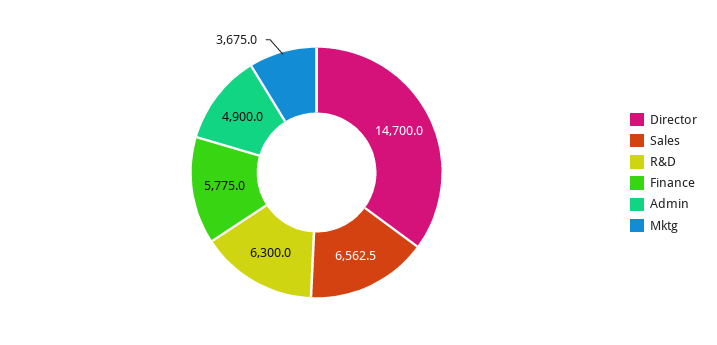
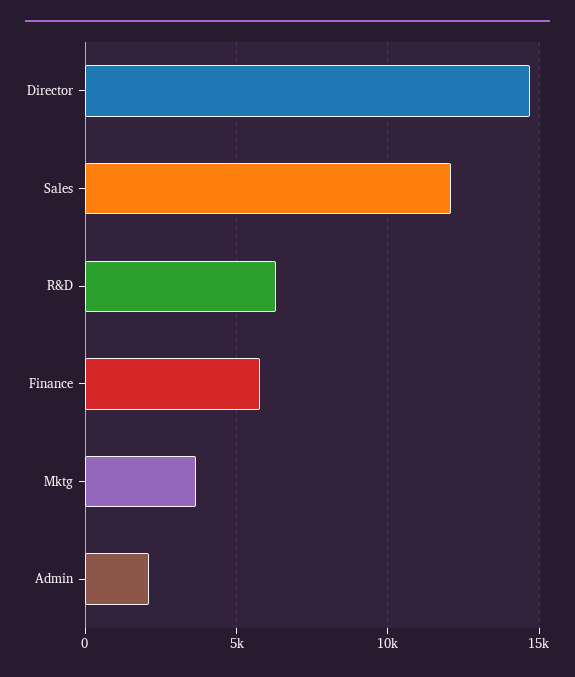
Sales: 6562.5 -> 12000
Admin: 4900 -> 2000

